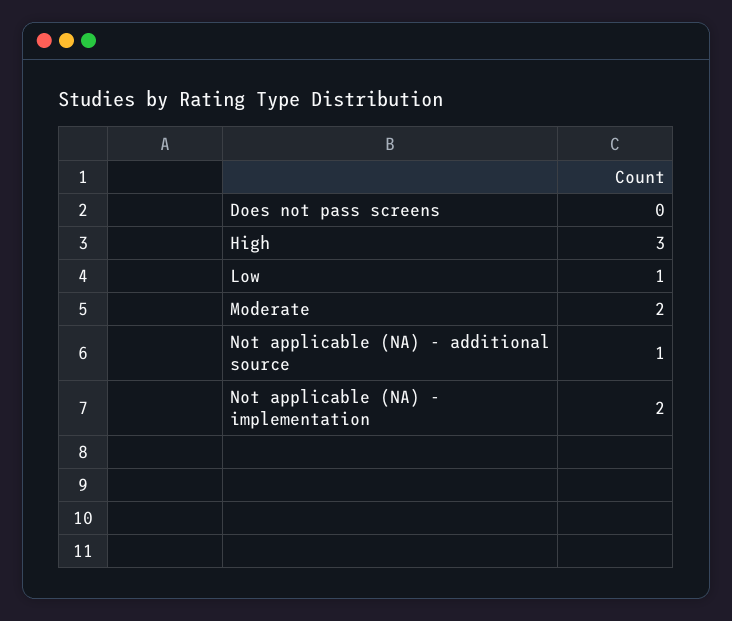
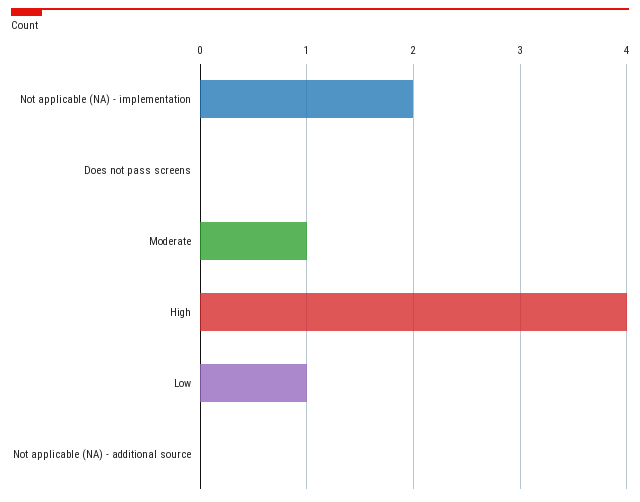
High: 3 -> 4
Moderate: 2 -> 1
Not applicable (NA) - additional source: 1 -> 0

